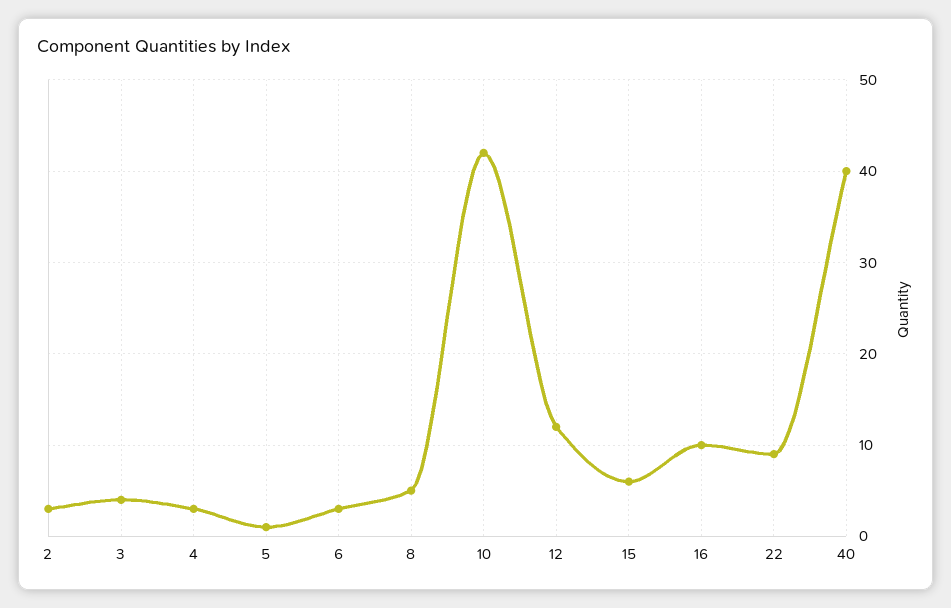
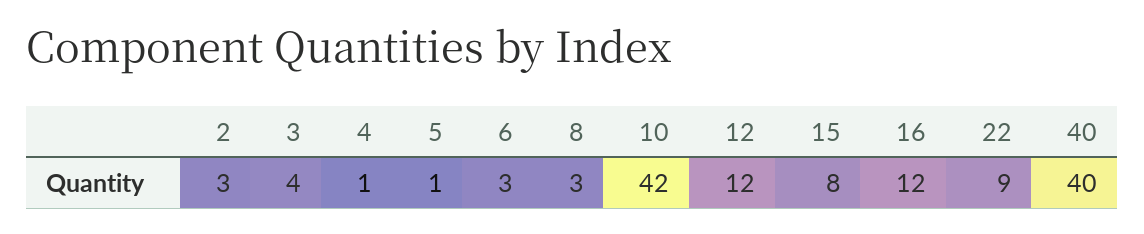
4: 3 -> 1
8: 5 -> 3
15: 6 -> 8
16: 10 -> 12

